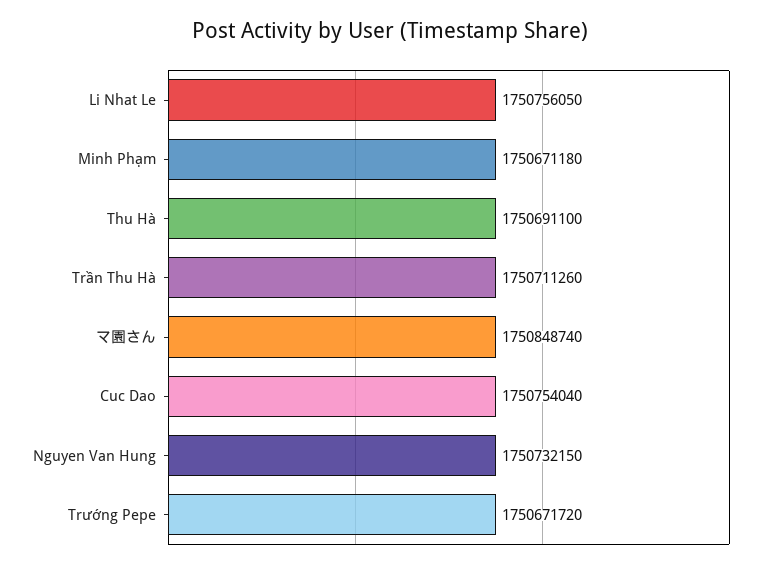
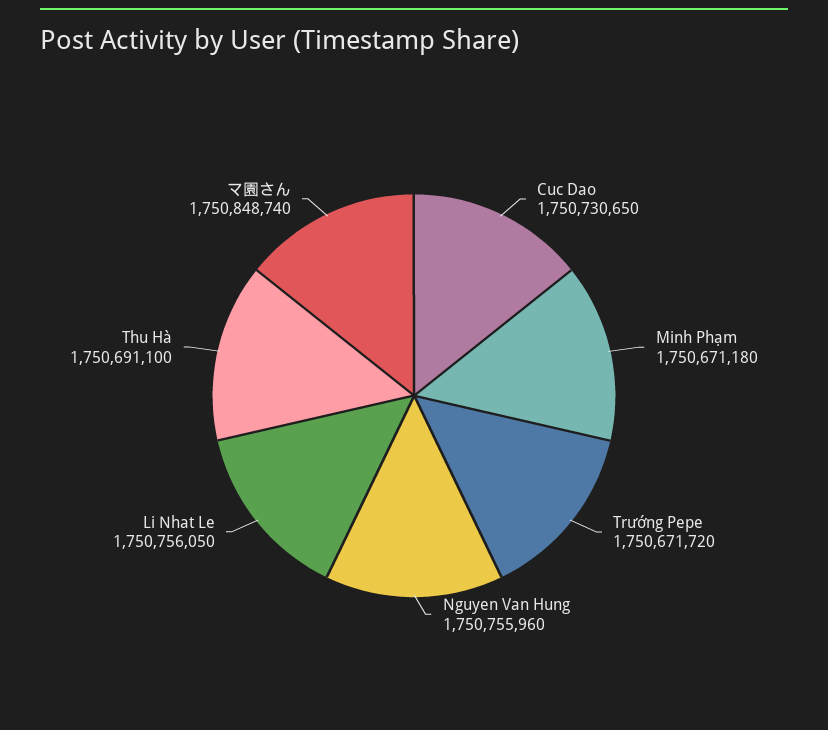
Trần Thu Hà: 1750711260 -> none
Cuc Dao: 1750754040 -> 1750730650
Nguyen Van Hung: 1750732150 -> 1750755960

